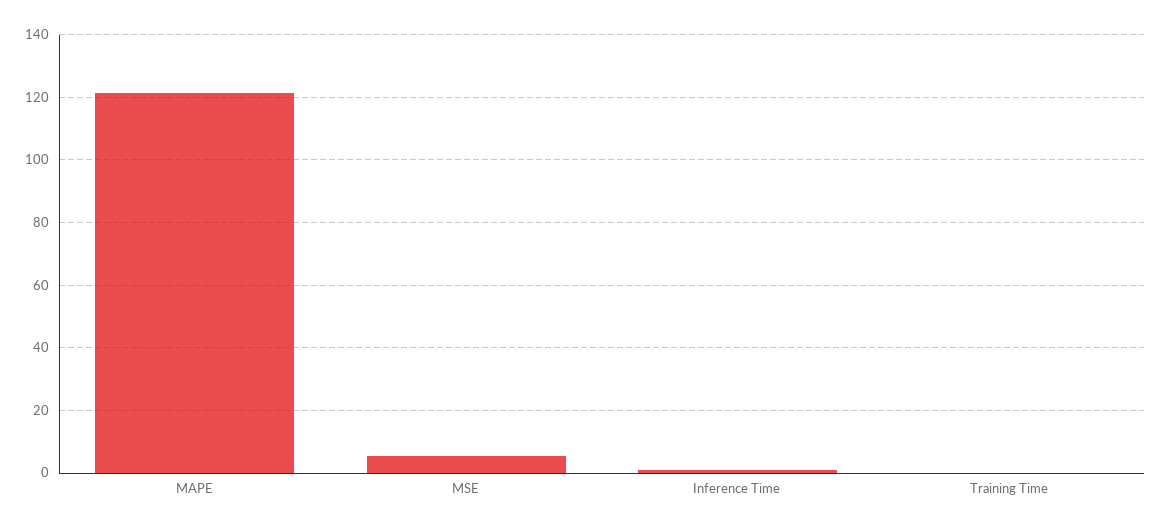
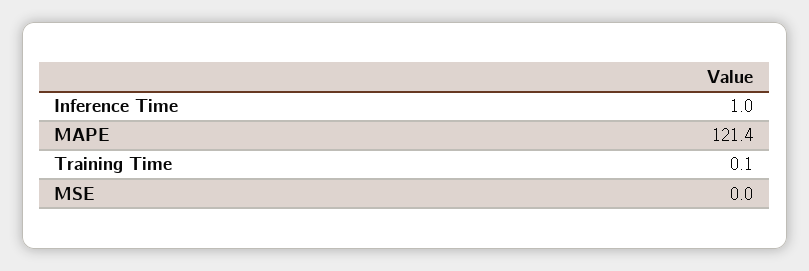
MSE: 6 -> 0

